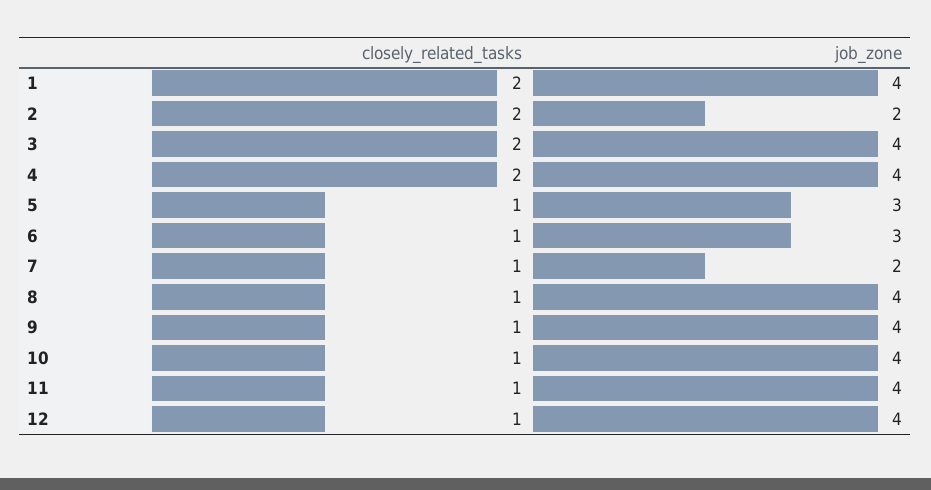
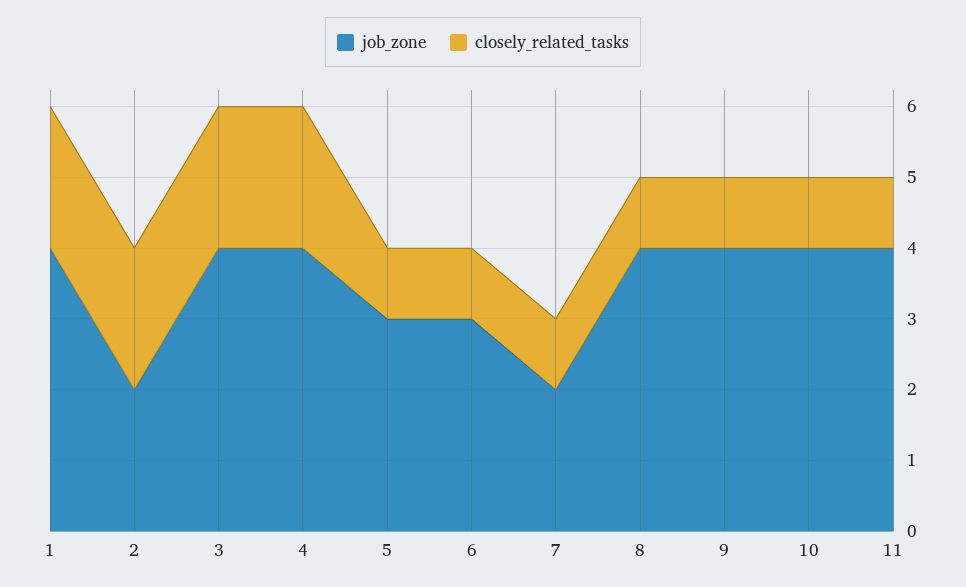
closely_related_tasks, 12: 1 -> none
job_zone, 12: 4 -> none

